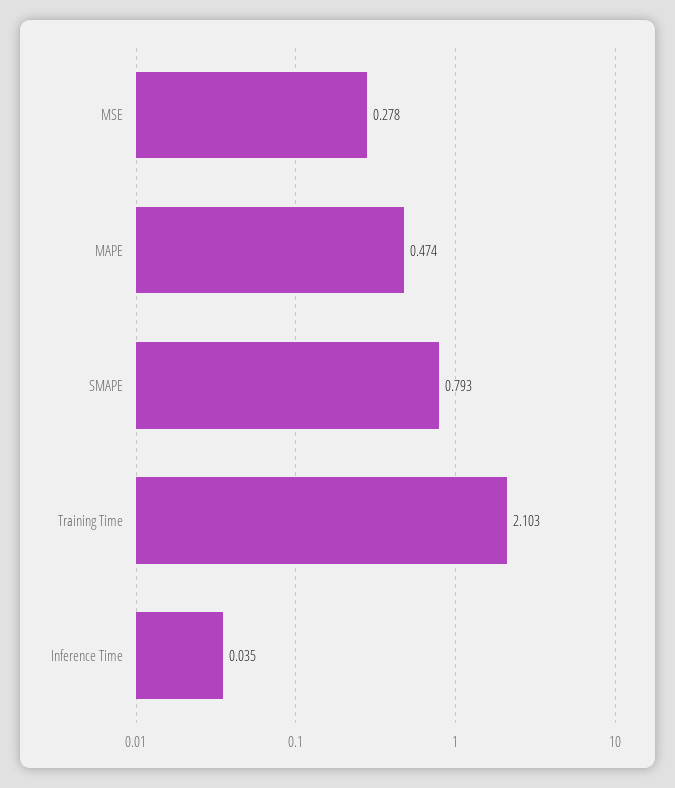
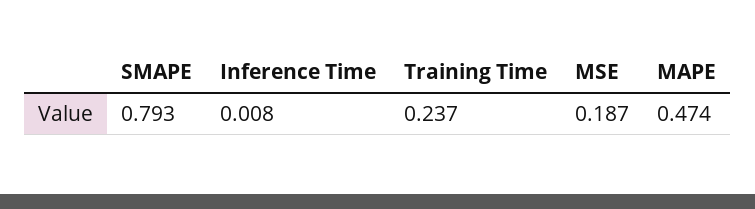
MSE: 0.278 -> 0.187
Training Time: 2.103 -> 0.237
Inference Time: 0.035 -> 0.008

